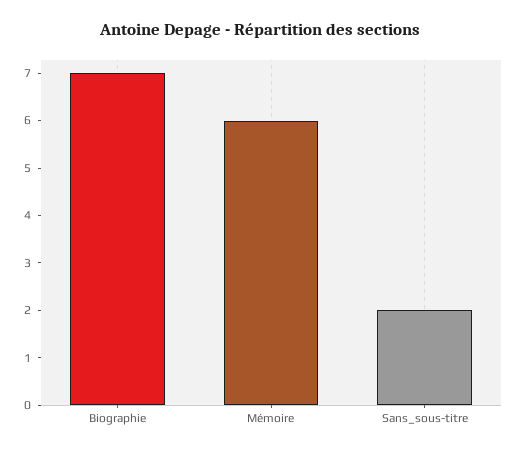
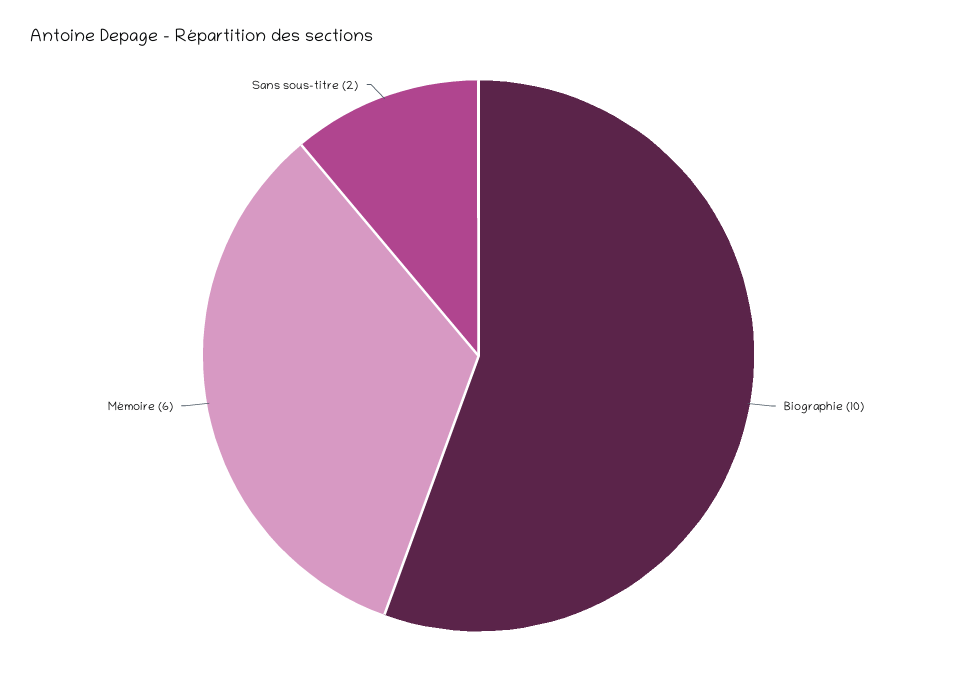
Biographie: 7 -> 10

